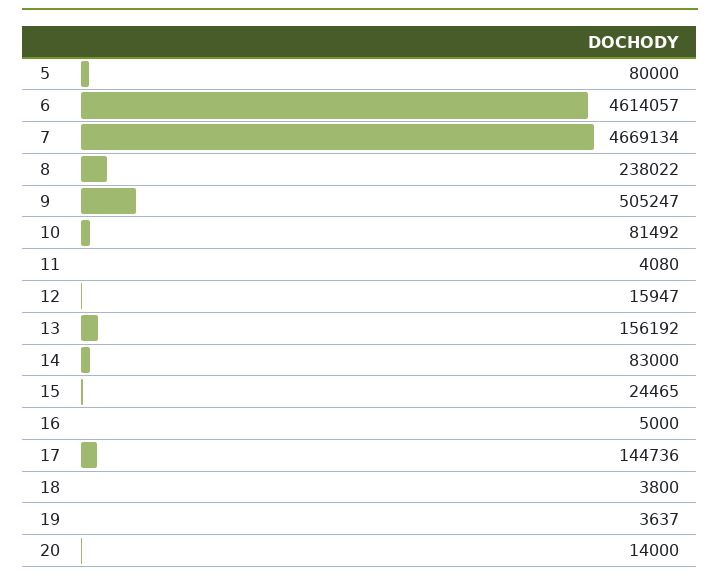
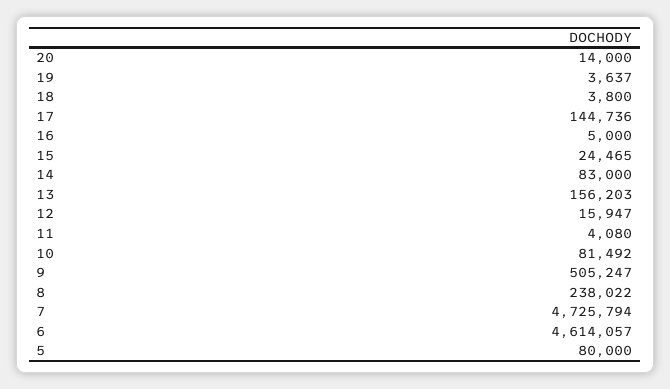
7: 4669134 -> 4725794
13: 156192 -> 156203

